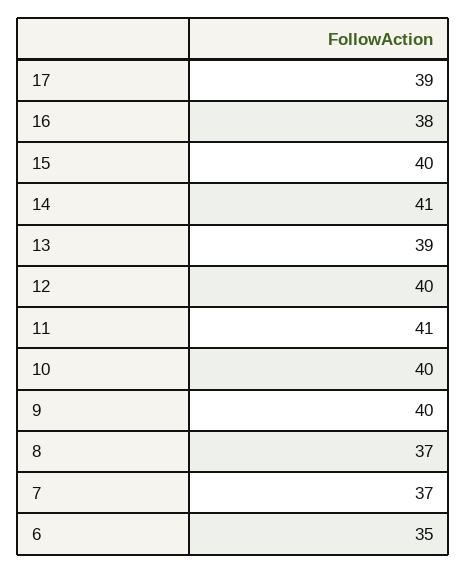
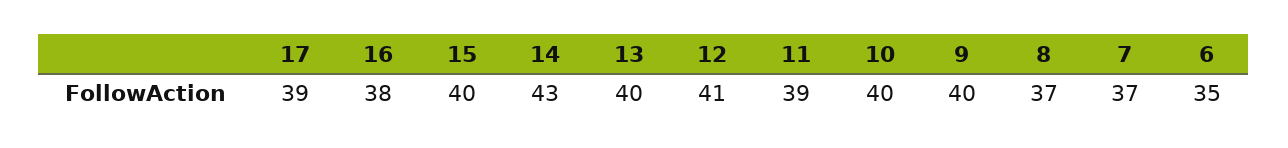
14: 41 -> 43
13: 39 -> 40
12: 40 -> 41
11: 41 -> 39

